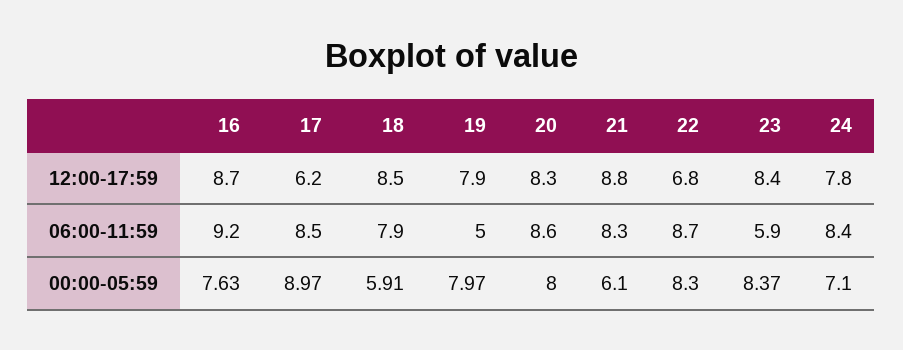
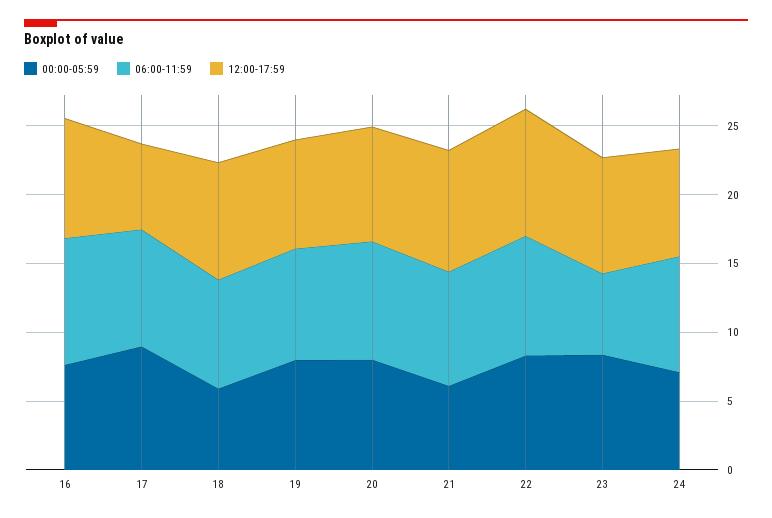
12:00-17:59, 22: 6.8 -> 9
06:00-11:59, 19: 5 -> 8

